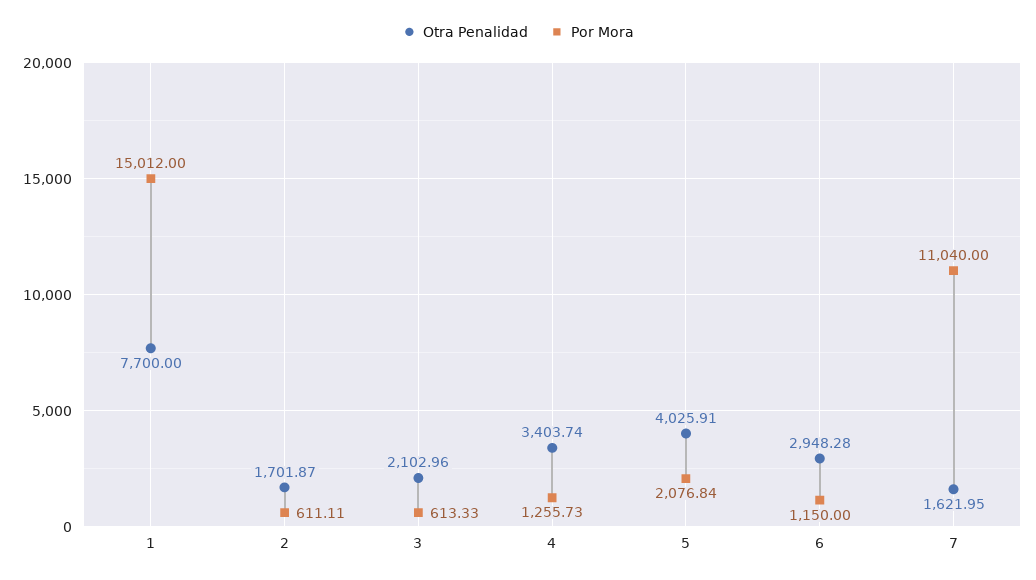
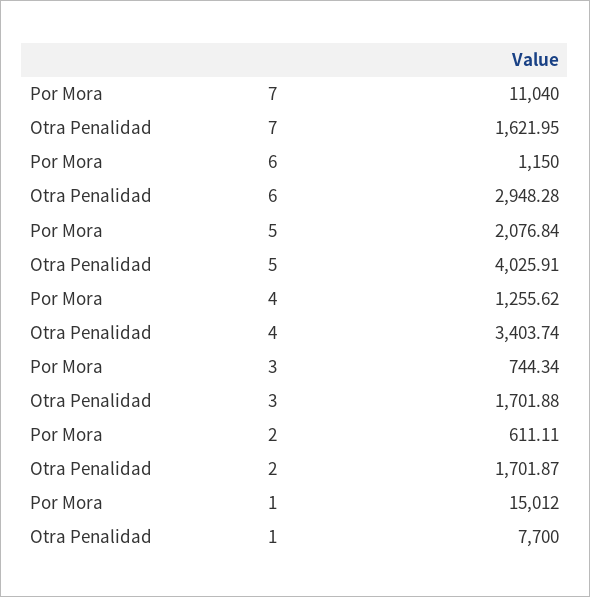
Otra Penalidad, 3: 2102.96 -> 1701.88
Por Mora, 3: 613.33 -> 744.34
Por Mora, 4: 1255.73 -> 1255.62

